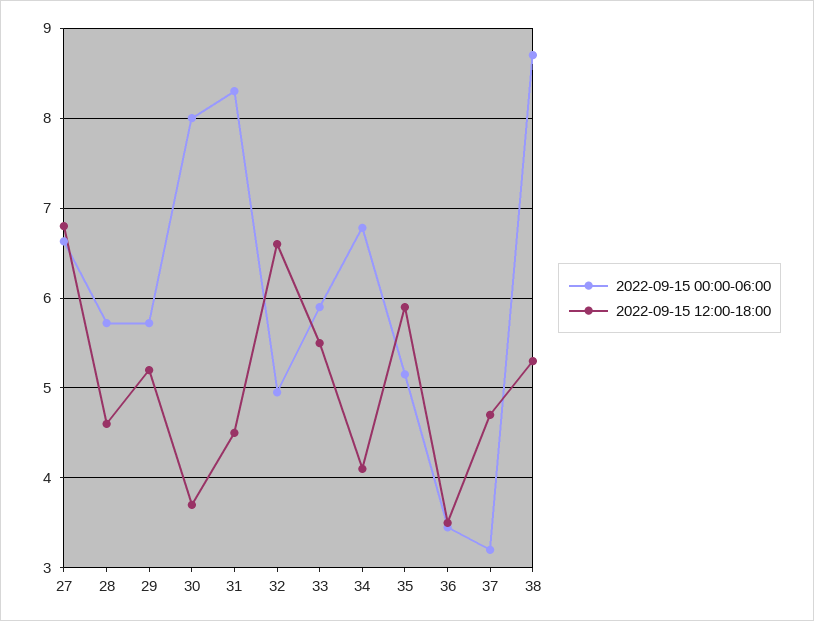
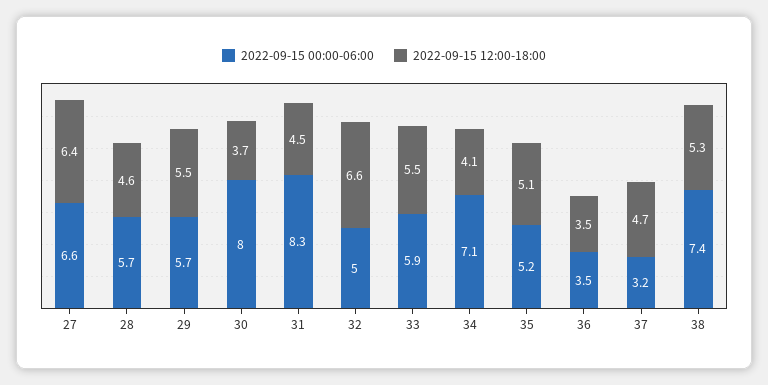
2022-09-15 12:00-18:00, 27: 6.8 -> 6.4
2022-09-15 12:00-18:00, 29: 5.2 -> 5.5
2022-09-15 00:00-06:00, 34: 6.8 -> 7.1
2022-09-15 12:00-18:00, 35: 5.9 -> 5.1
2022-09-15 00:00-06:00, 38: 8.7 -> 7.4

